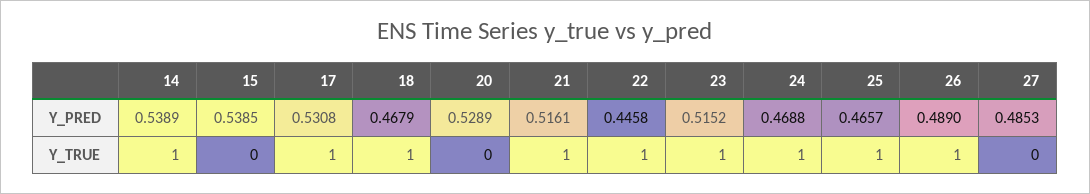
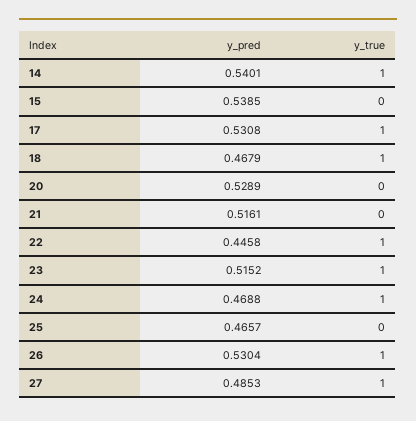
14, Y_PRED: 0.5389 -> 0.5401
26, Y_PRED: 0.489 -> 0.5304
21, Y_TRUE: 1 -> 0
25, Y_TRUE: 1 -> 0
27, Y_TRUE: 0 -> 1

